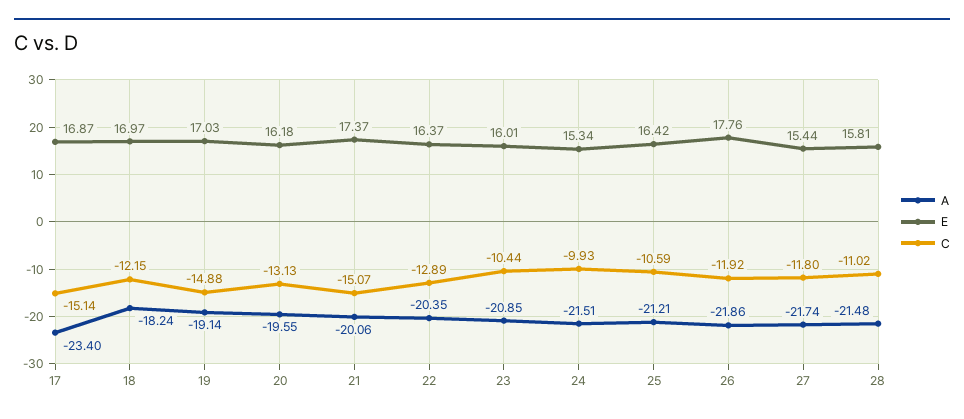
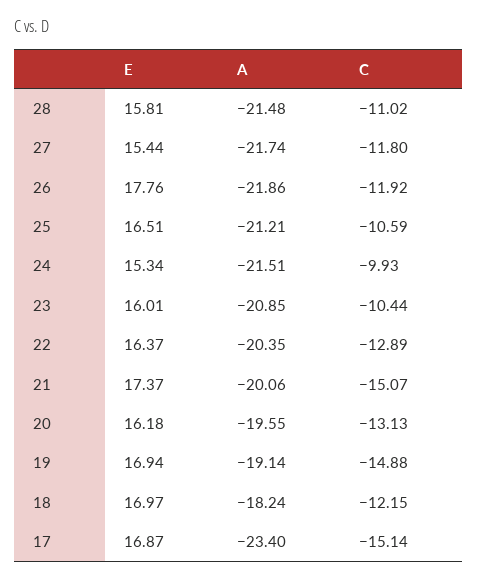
E, 19: 17.03 -> 16.94
E, 25: 16.42 -> 16.51

